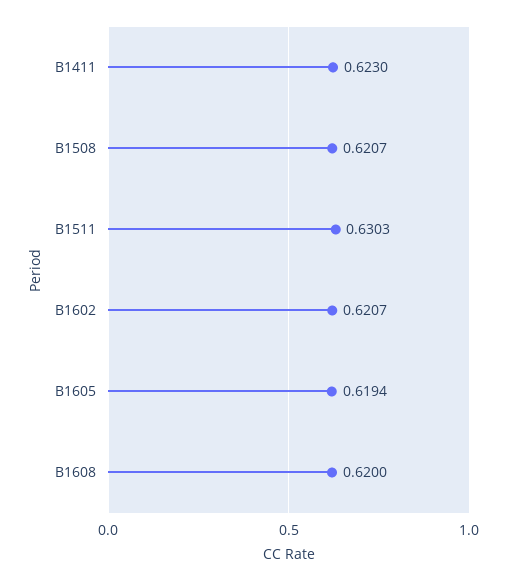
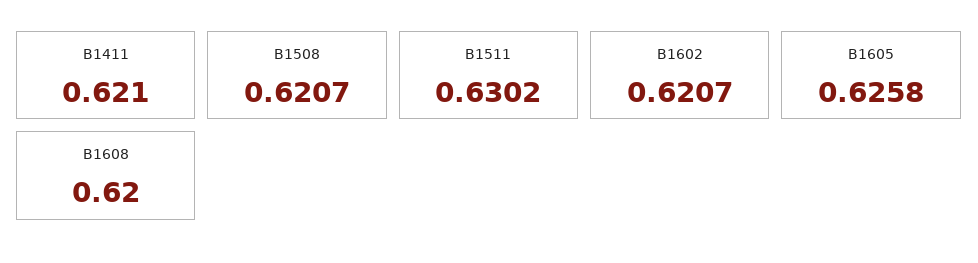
B1411: 0.623 -> 0.621
B1511: 0.6303 -> 0.6302
B1605: 0.6194 -> 0.6258

